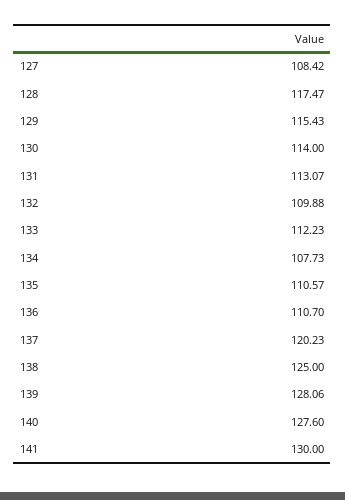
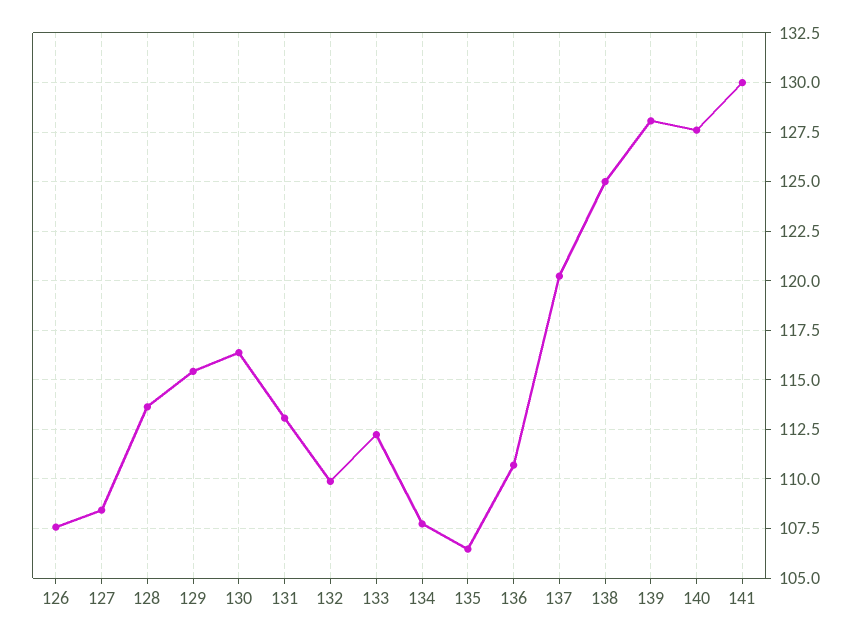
128: 117.47 -> 113.5
130: 114 -> 116.5
135: 110.57 -> 106.5
126: none -> 107.5

